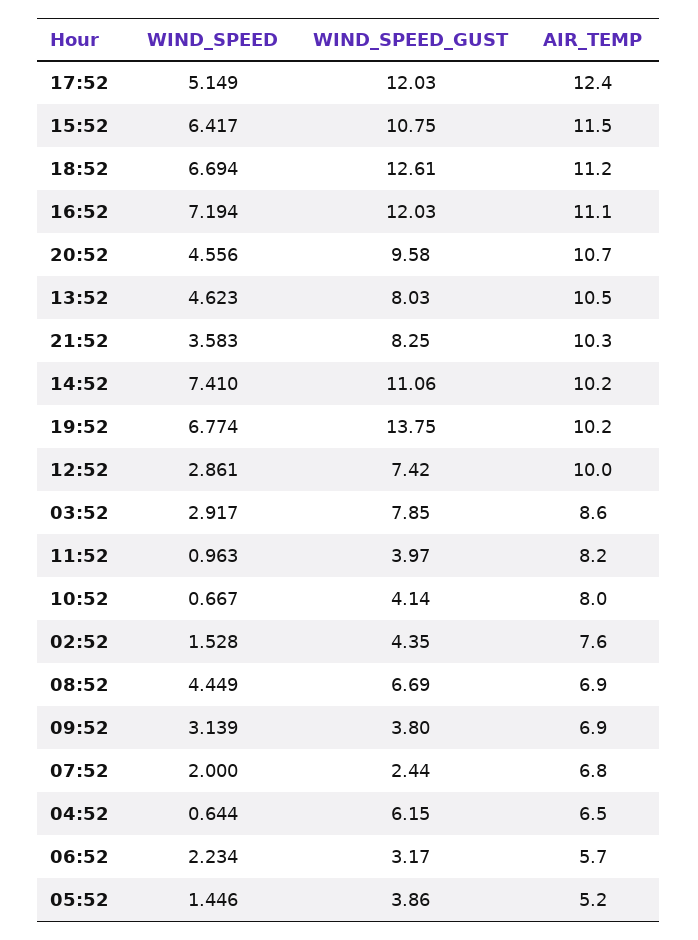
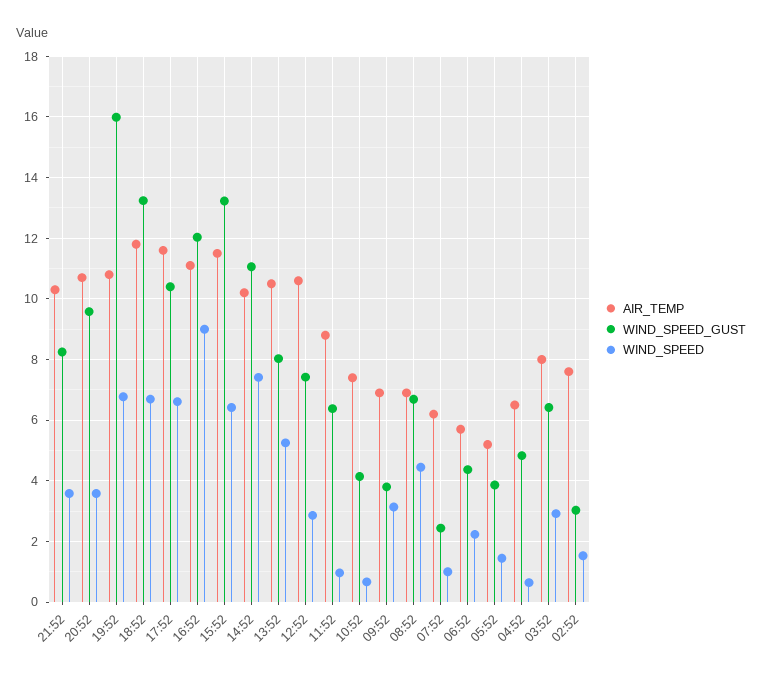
WIND_SPEED, 17:52: 5.149 -> 6.6
WIND_SPEED_GUST, 17:52: 12.03 -> 10.4
AIR_TEMP, 17:52: 12.4 -> 11.6
WIND_SPEED_GUST, 15:52: 10.75 -> 13.2
WIND_SPEED_GUST, 18:52: 12.61 -> 13.2
AIR_TEMP, 18:52: 11.2 -> 11.8
WIND_SPEED, 16:52: 7.194 -> 9
WIND_SPEED, 20:52: 4.556 -> 3.6
WIND_SPEED, 13:52: 4.623 -> 5.2
WIND_SPEED_GUST, 19:52: 13.75 -> 16
AIR_TEMP, 19:52: 10.2 -> 10.8
AIR_TEMP, 12:52: 10 -> 10.6
WIND_SPEED_GUST, 03:52: 7.85 -> 6.4
AIR_TEMP, 03:52: 8.6 -> 8
WIND_SPEED_GUST, 11:52: 3.97 -> 6.4
AIR_TEMP, 11:52: 8.2 -> 8.8
AIR_TEMP, 10:52: 8 -> 7.4
WIND_SPEED_GUST, 02:52: 4.35 -> 3
WIND_SPEED, 07:52: 2 -> 1
AIR_TEMP, 07:52: 6.8 -> 6.2
WIND_SPEED_GUST, 04:52: 6.15 -> 4.8
WIND_SPEED_GUST, 06:52: 3.17 -> 4.4

